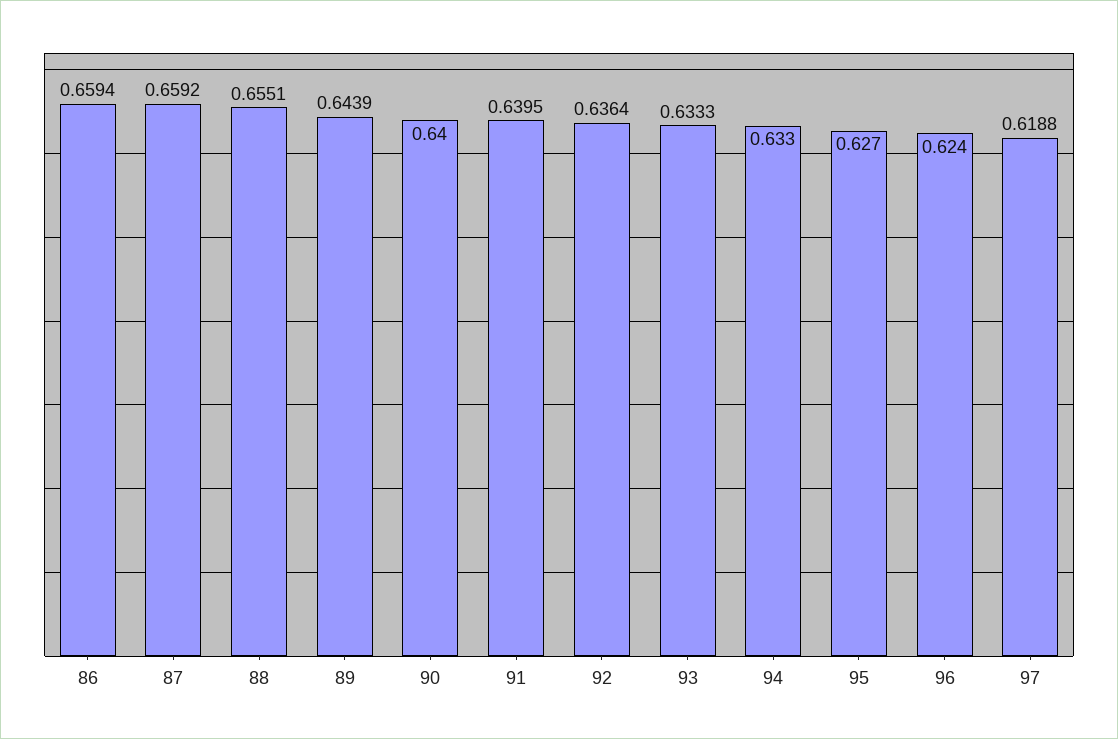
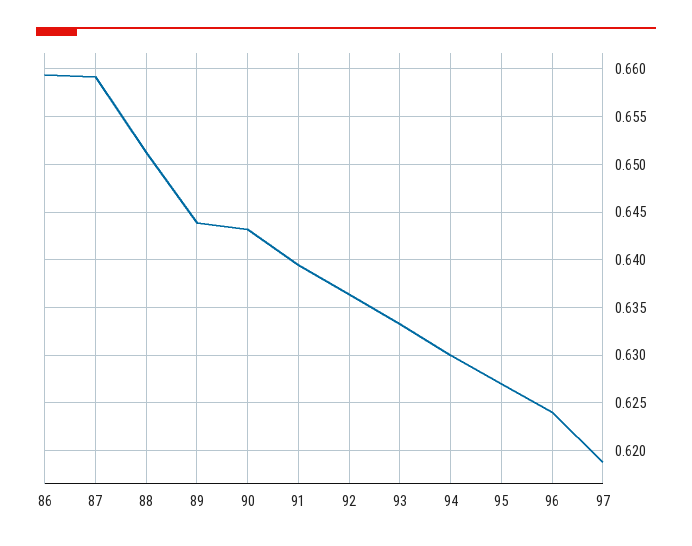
88: 0.6551 -> 0.651
90: 0.64 -> 0.643
94: 0.633 -> 0.63

